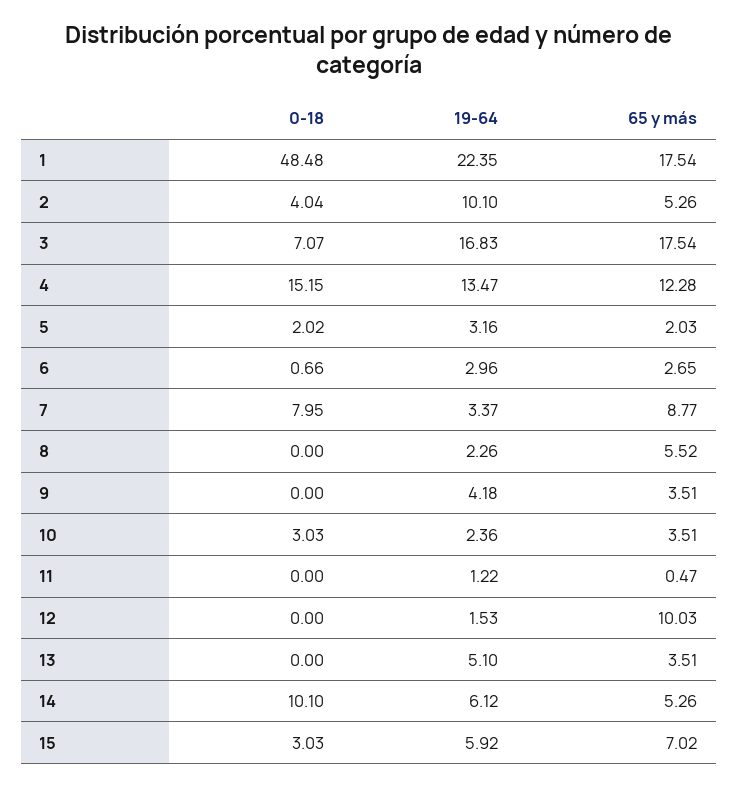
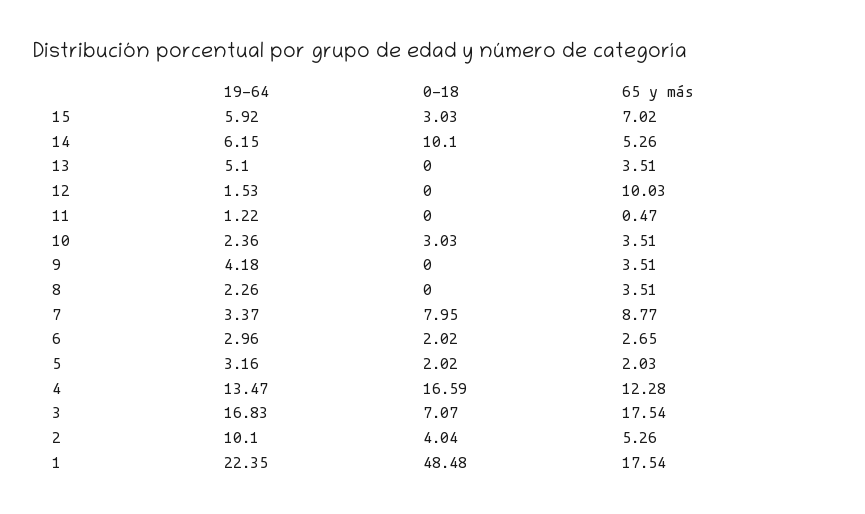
0-18, 4: 15.15 -> 16.59
0-18, 6: 0.66 -> 2.02
65 y más, 8: 5.52 -> 3.51
19-64, 14: 6.12 -> 6.15

